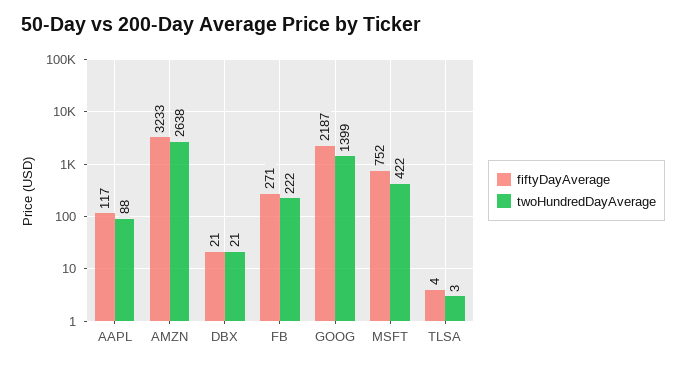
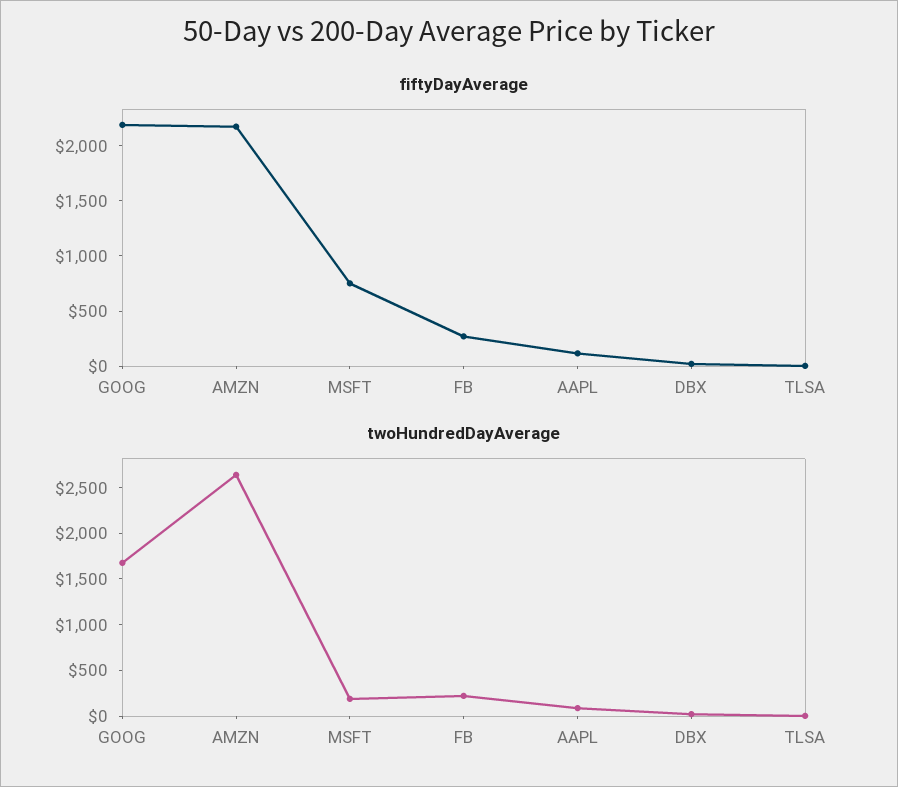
fiftyDayAverage, AMZN: 3233 -> 2200
twoHundredDayAverage, GOOG: 1399 -> 1700
twoHundredDayAverage, MSFT: 422 -> 200

